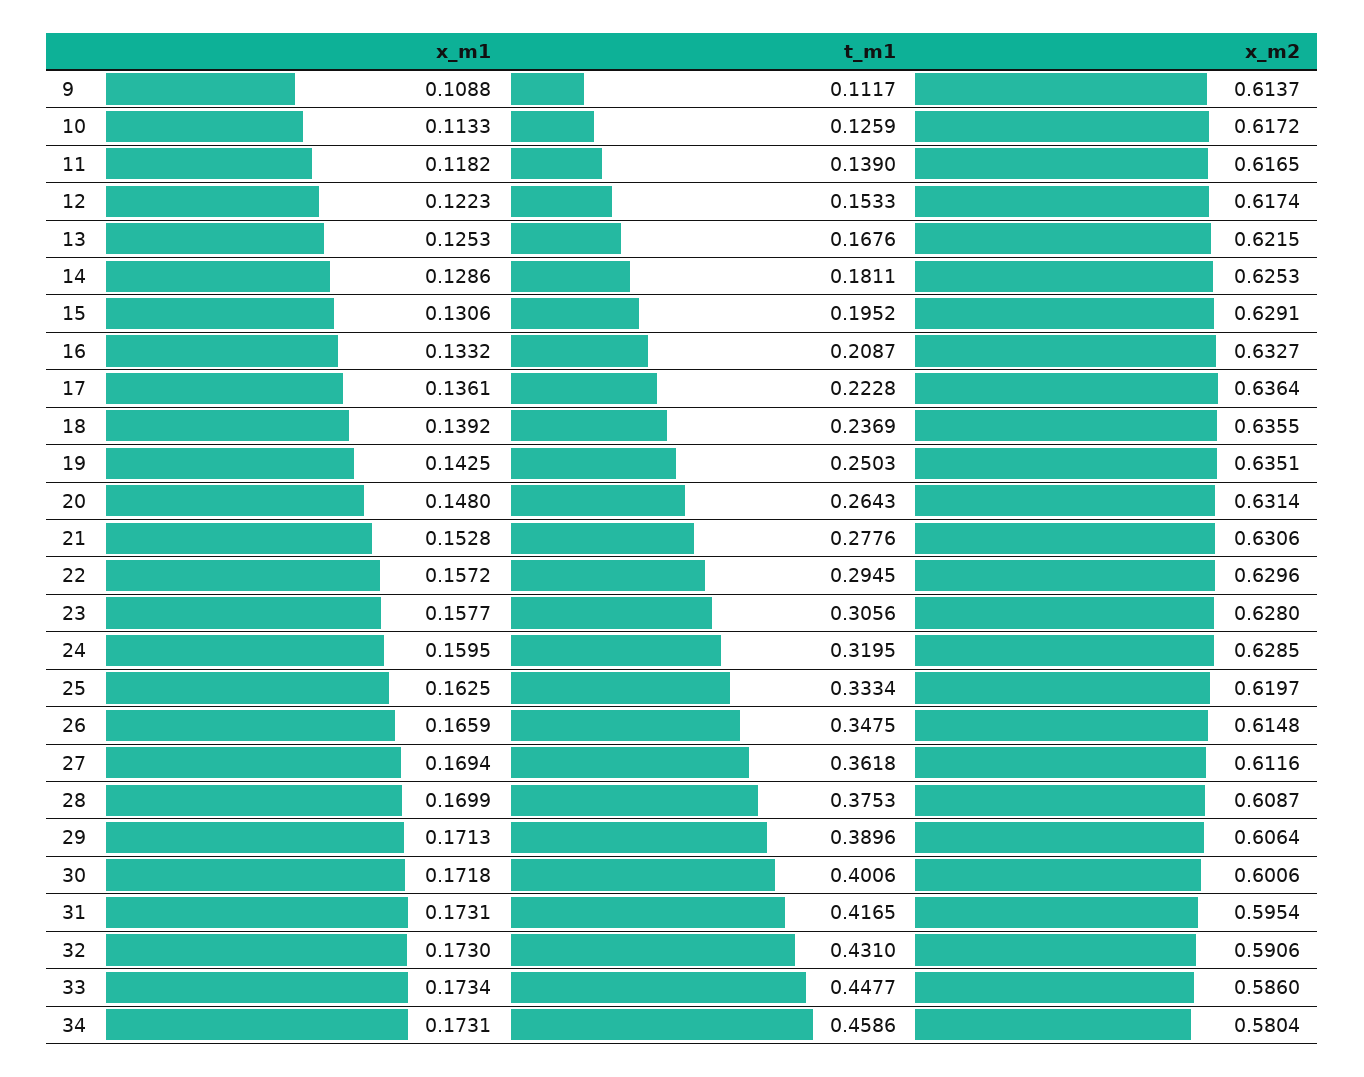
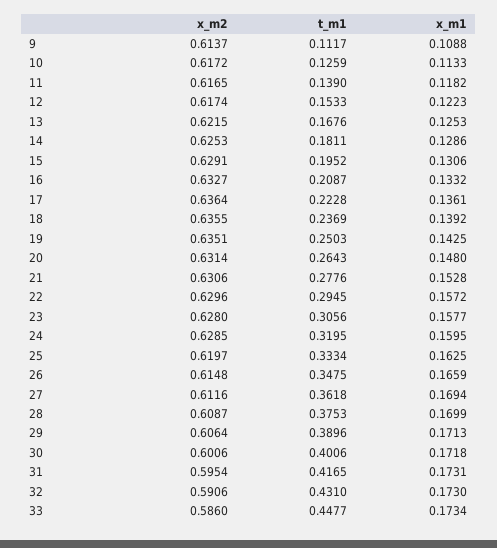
x_m1, 34: 0.1731 -> none
t_m1, 34: 0.4586 -> none
x_m2, 34: 0.5804 -> none

